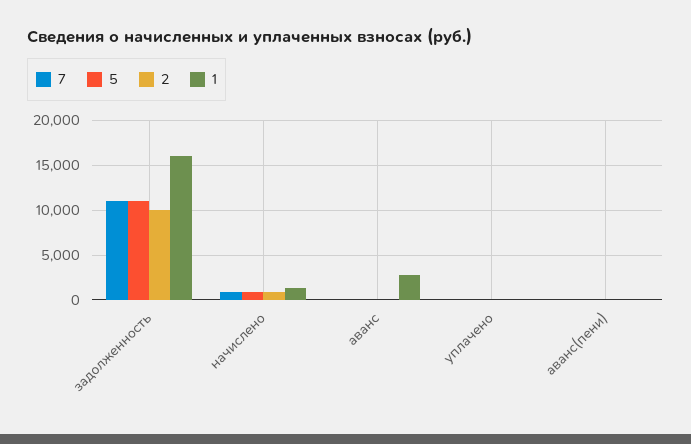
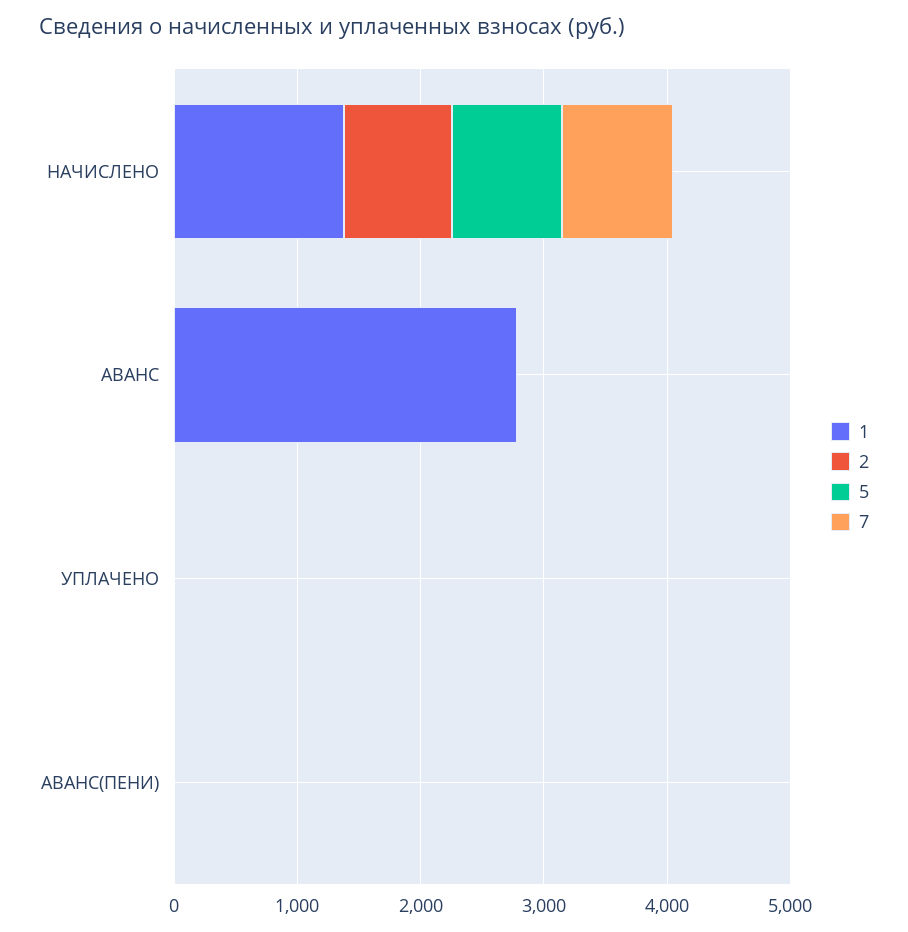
7, задолженность: 11000 -> none
5, задолженность: 11000 -> none
2, задолженность: 10000 -> none
1, задолженность: 16000 -> none

